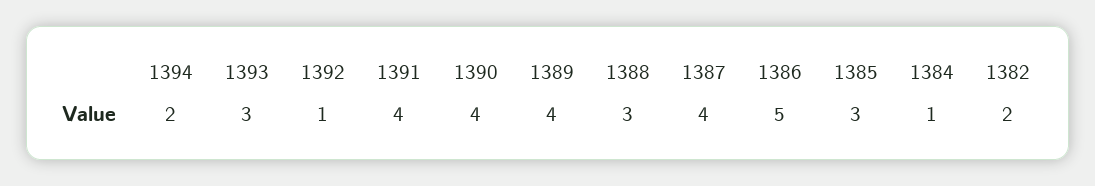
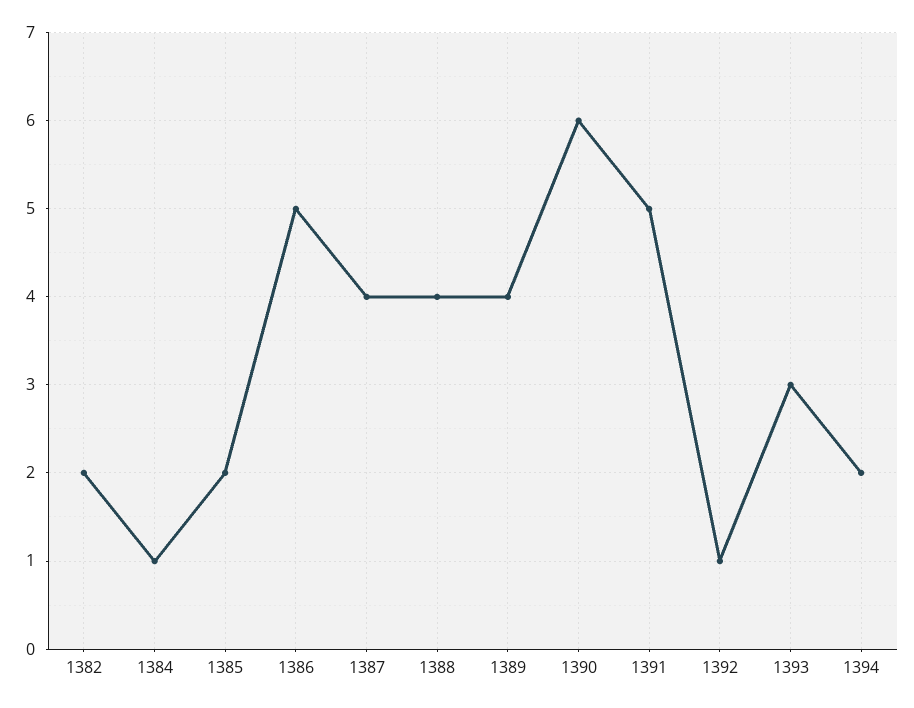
1391: 4 -> 5
1390: 4 -> 6
1388: 3 -> 4
1385: 3 -> 2

